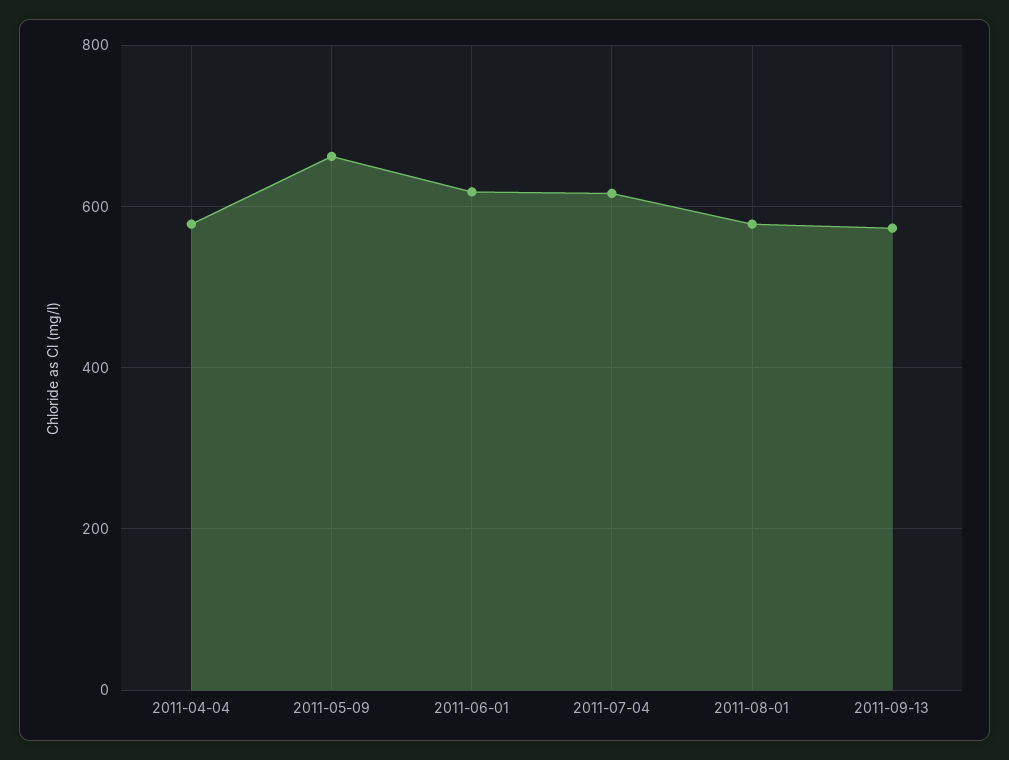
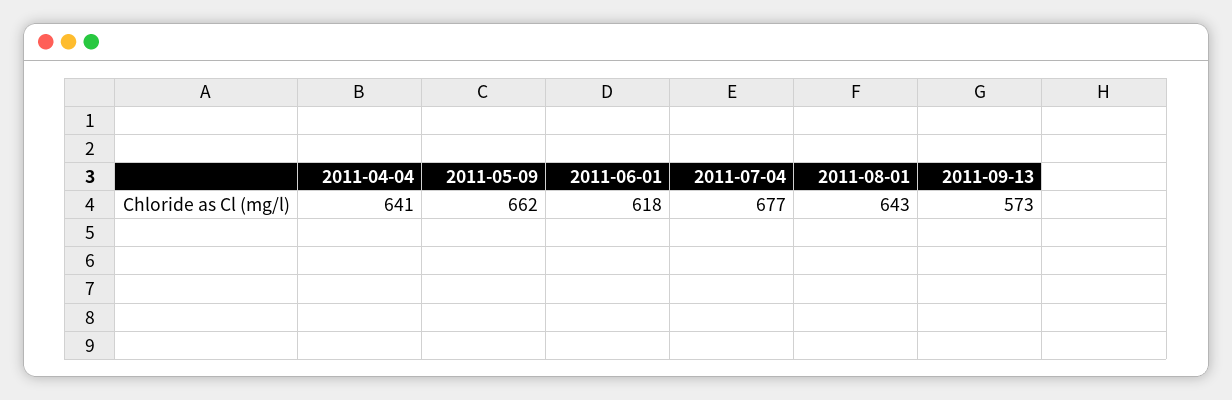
2011-04-04: 580 -> 641
2011-07-04: 620 -> 677
2011-08-01: 580 -> 643

